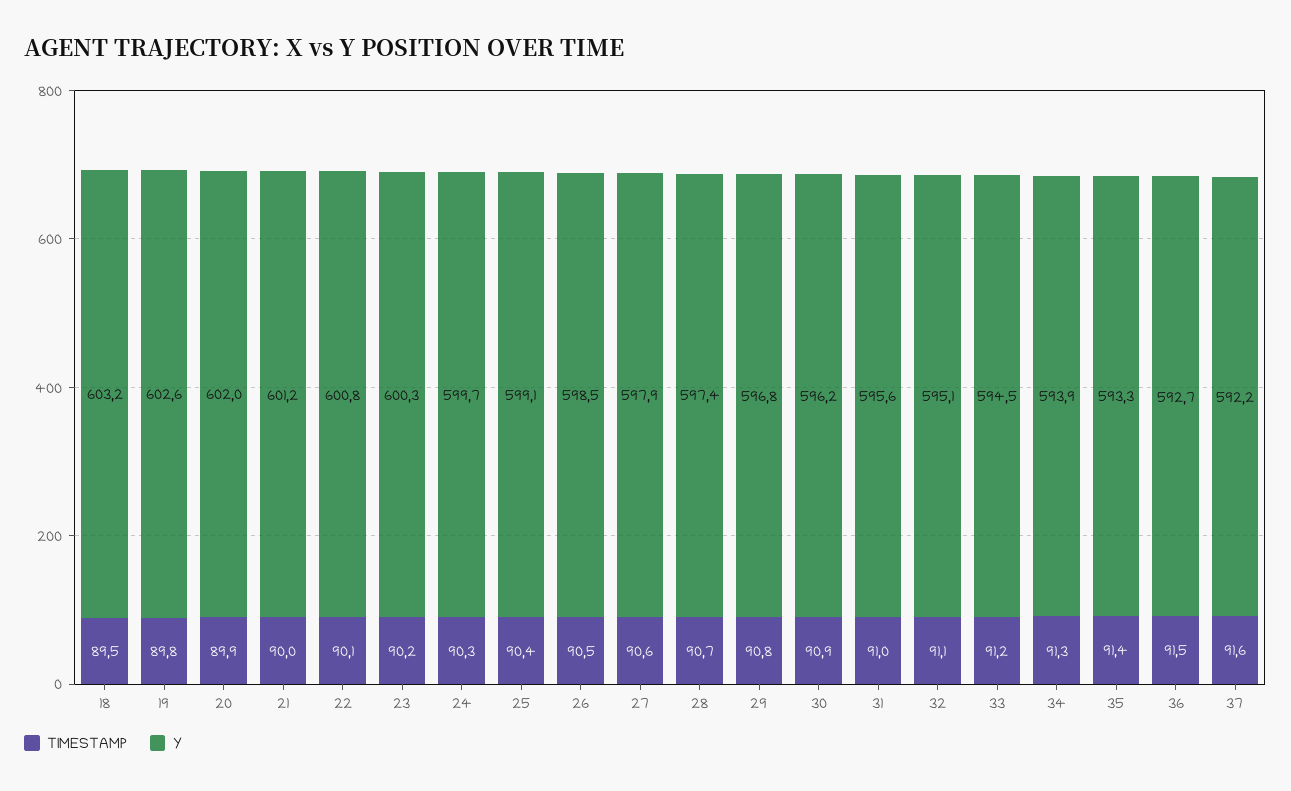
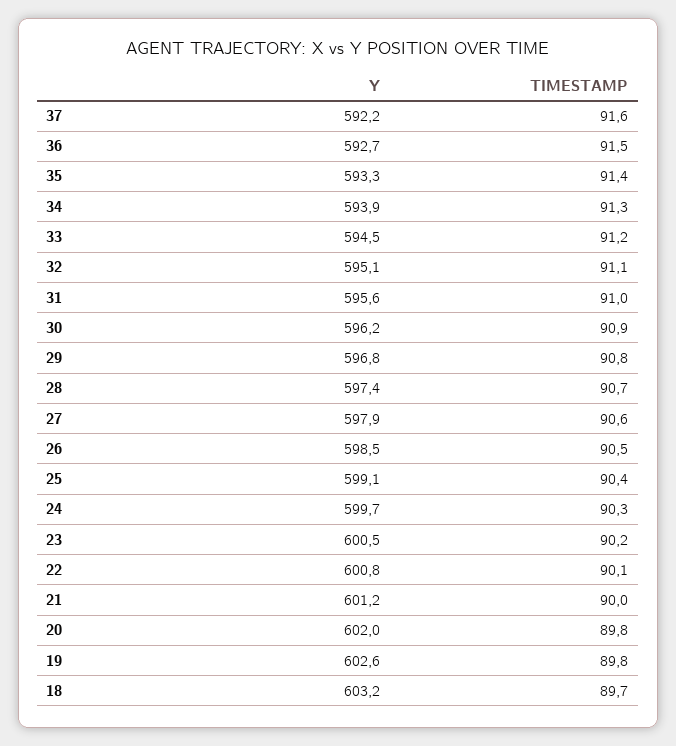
TIMESTAMP, 18: 89.5 -> 89.7
TIMESTAMP, 20: 89.9 -> 89.8
Y, 23: 600.3 -> 600.5

